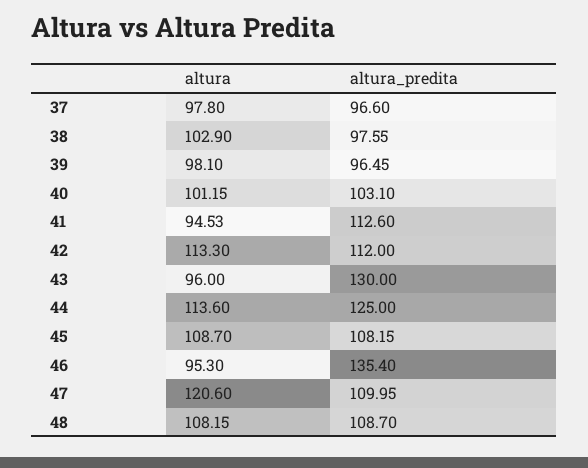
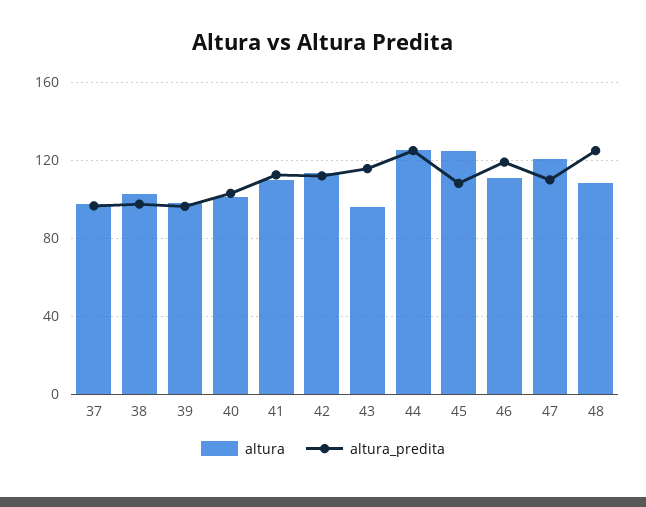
altura, 41: 94.53 -> 110
altura_predita, 43: 130 -> 115
altura, 44: 113.6 -> 125
altura, 45: 108.7 -> 125
altura, 46: 95.3 -> 110
altura_predita, 46: 135.4 -> 120
altura_predita, 48: 108.7 -> 125

